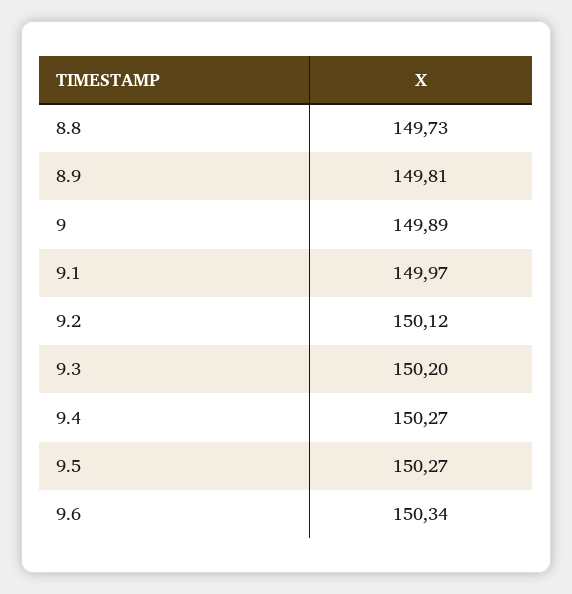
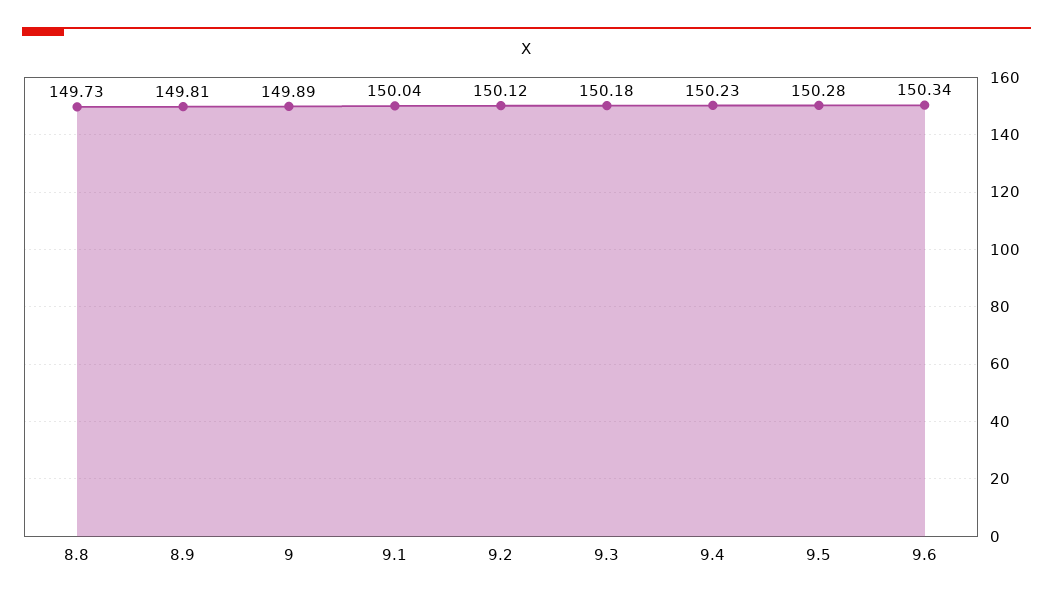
9.1: 149.97 -> 150.04
9.3: 150.2 -> 150.18
9.4: 150.27 -> 150.23
9.5: 150.27 -> 150.28

